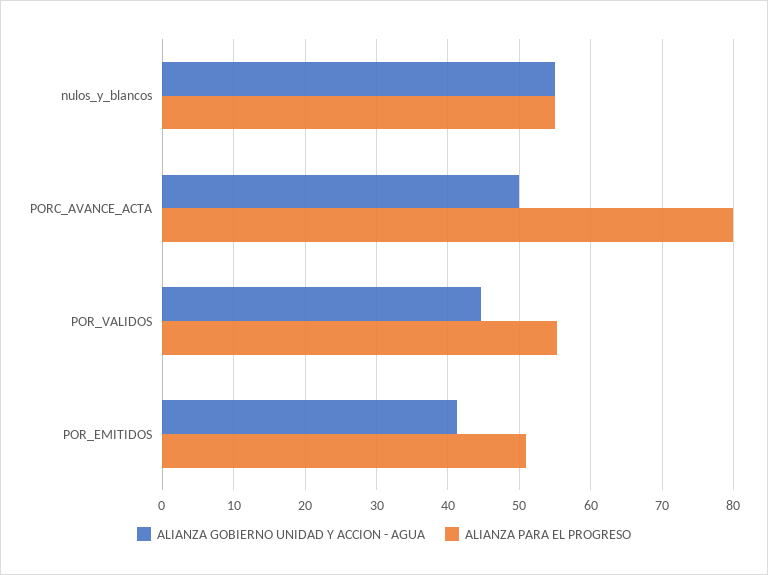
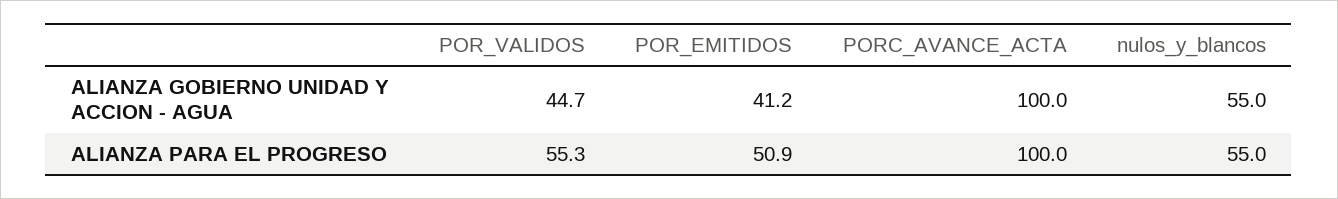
ALIANZA GOBIERNO UNIDAD Y ACCION - AGUA, PORC_AVANCE_ACTA: 50 -> 100
ALIANZA PARA EL PROGRESO, PORC_AVANCE_ACTA: 80 -> 100

